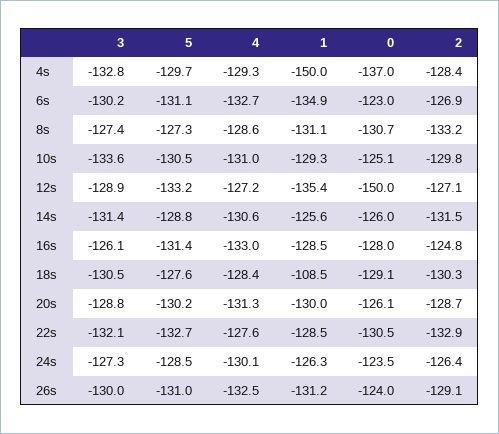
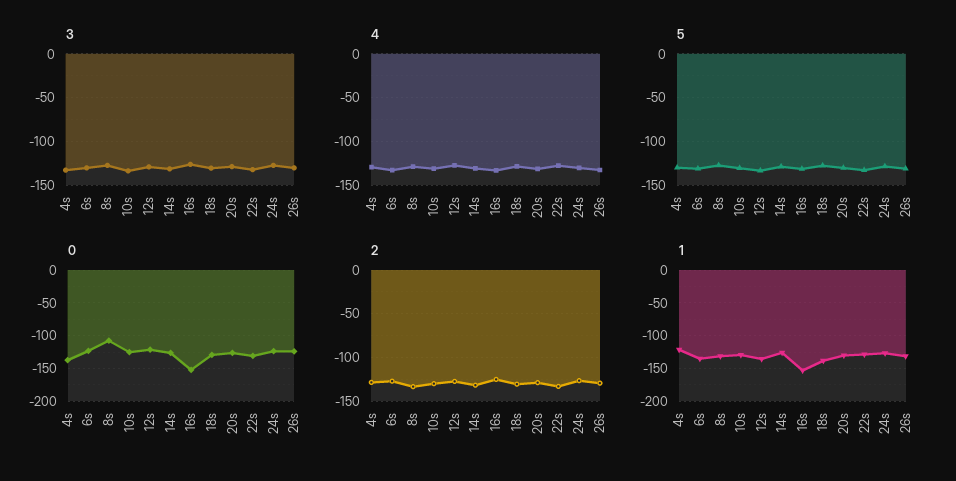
1, 4s: -150 -> -120
0, 8s: -130.7 -> -110
0, 12s: -150 -> -120
1, 16s: -128.5 -> -150
0, 16s: -128 -> -150
1, 18s: -108.5 -> -140

